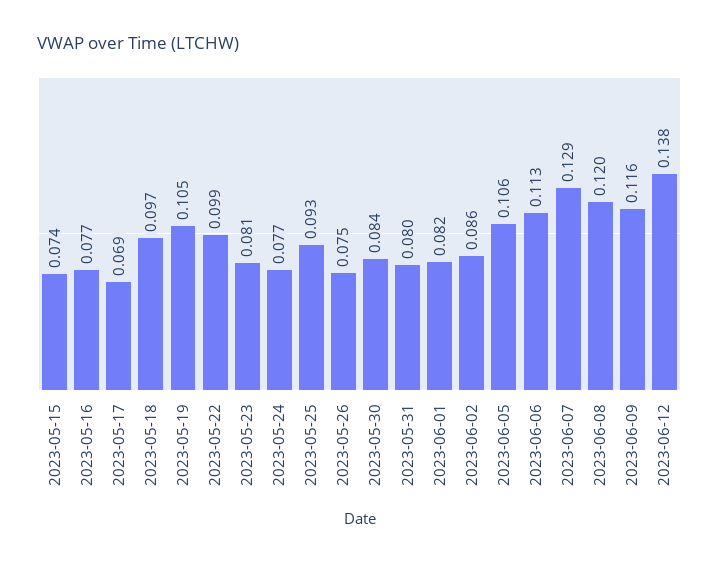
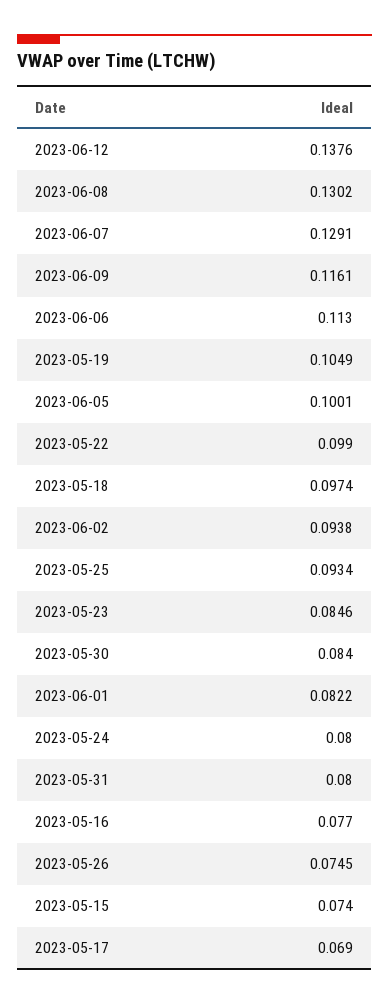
2023-05-23: 0.081 -> 0.0846
2023-05-24: 0.077 -> 0.08
2023-06-02: 0.086 -> 0.0938
2023-06-05: 0.106 -> 0.1001
2023-06-08: 0.12 -> 0.1302

